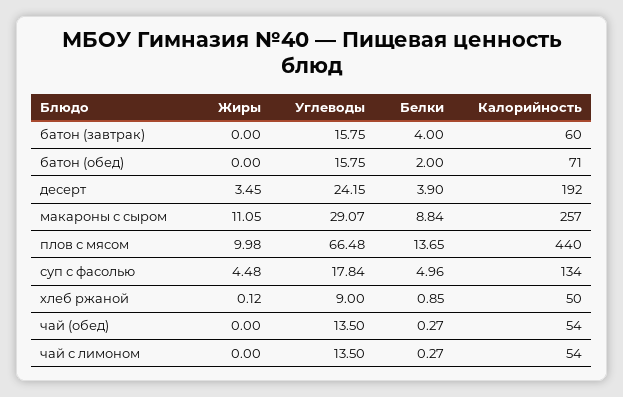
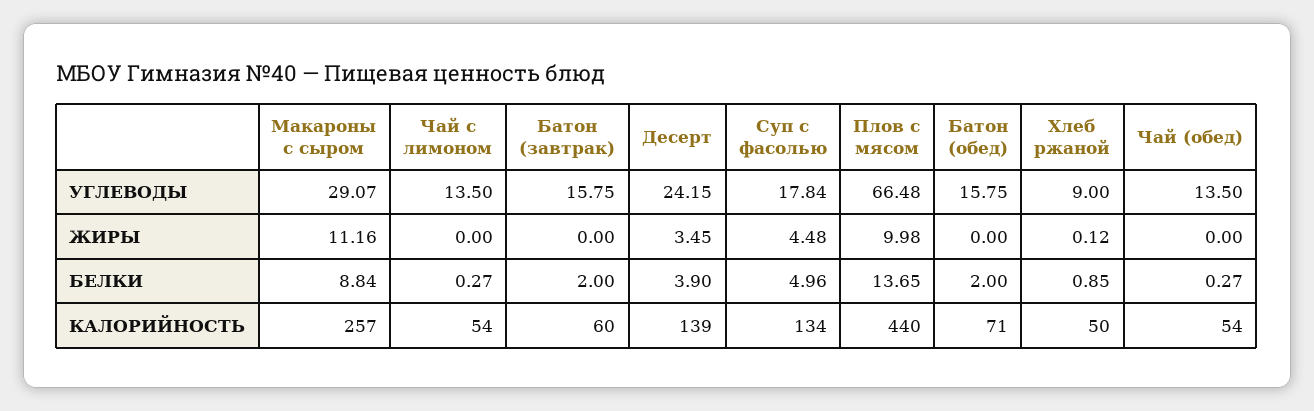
Белки, батон (завтрак): 4 -> 2
Калорийность, десерт: 192 -> 139
Жиры, макароны с сыром: 11.05 -> 11.16

